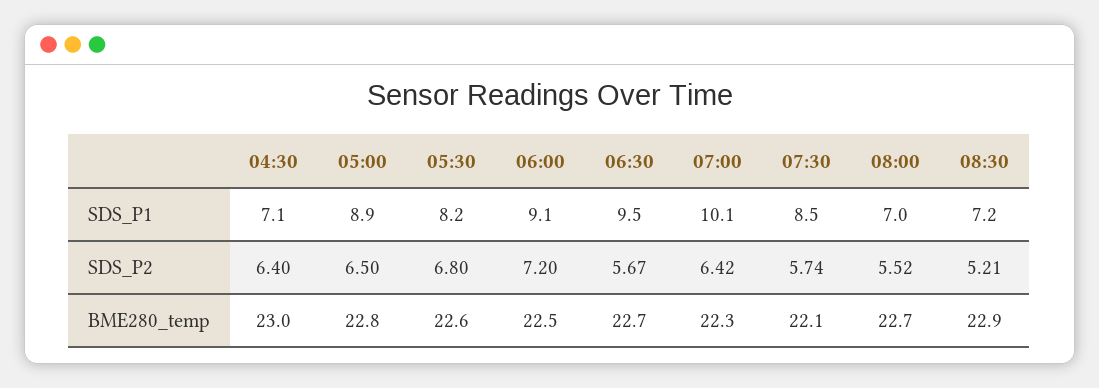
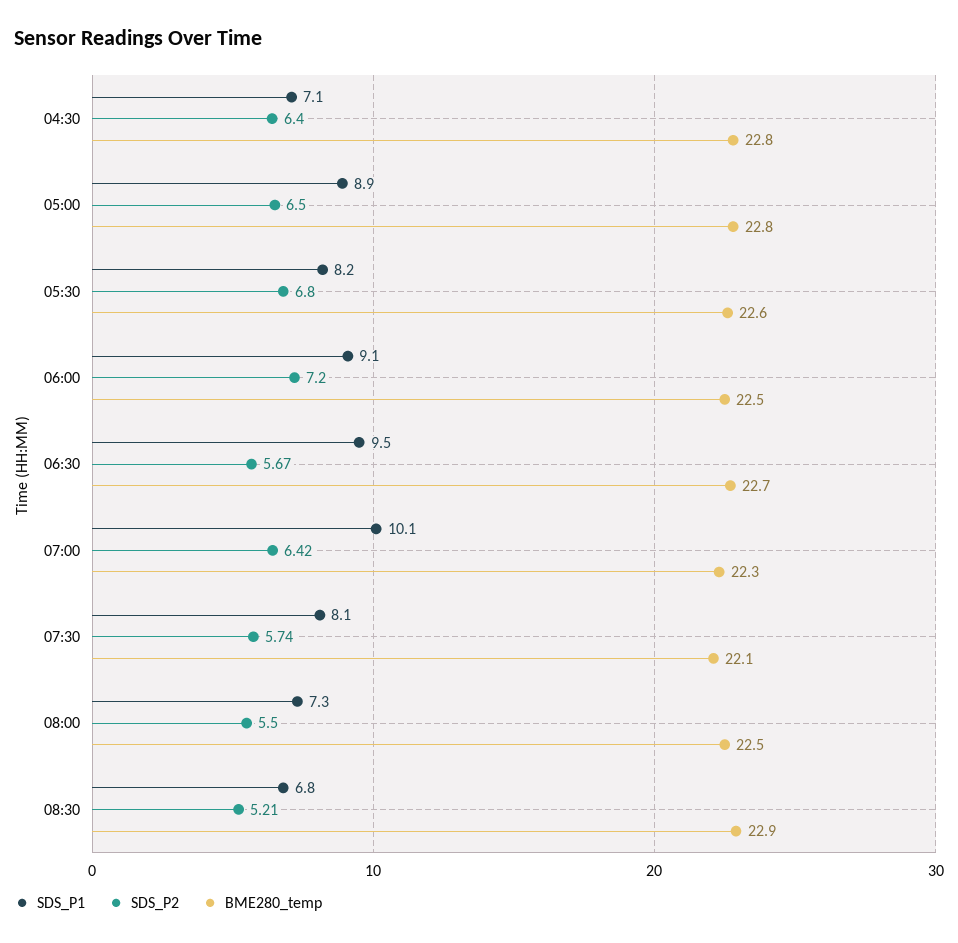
SDS_P1, 07:30: 8.5 -> 8.1
SDS_P1, 08:00: 7 -> 7.3
SDS_P1, 08:30: 7.2 -> 6.8
SDS_P2, 08:00: 5.52 -> 5.5
BME280_temp, 04:30: 23 -> 22.8
BME280_temp, 08:00: 22.7 -> 22.5

